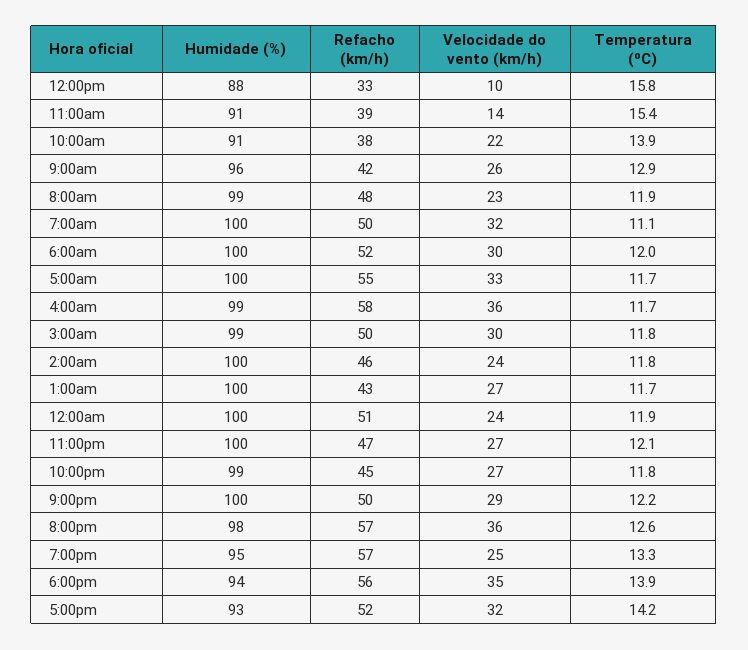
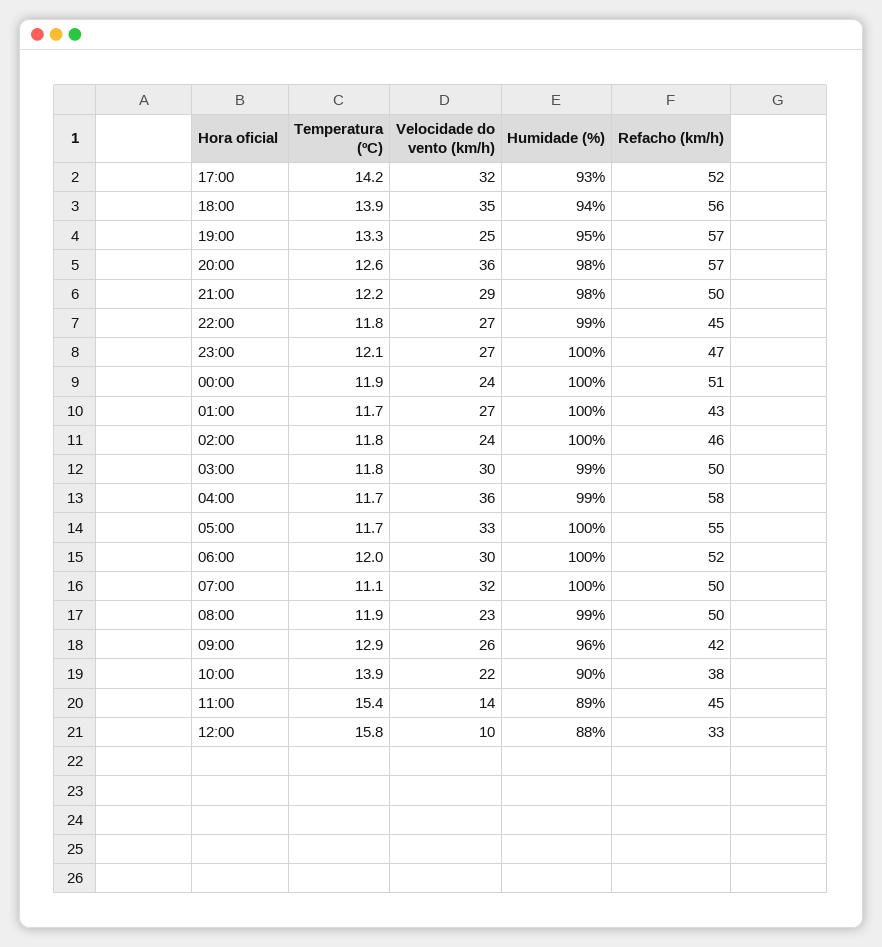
Humidade (%), 11:00am: 91 -> 89
Refacho (km/h), 11:00am: 39 -> 45
Humidade (%), 10:00am: 91 -> 90
Refacho (km/h), 8:00am: 48 -> 50
Humidade (%), 9:00pm: 100 -> 98

